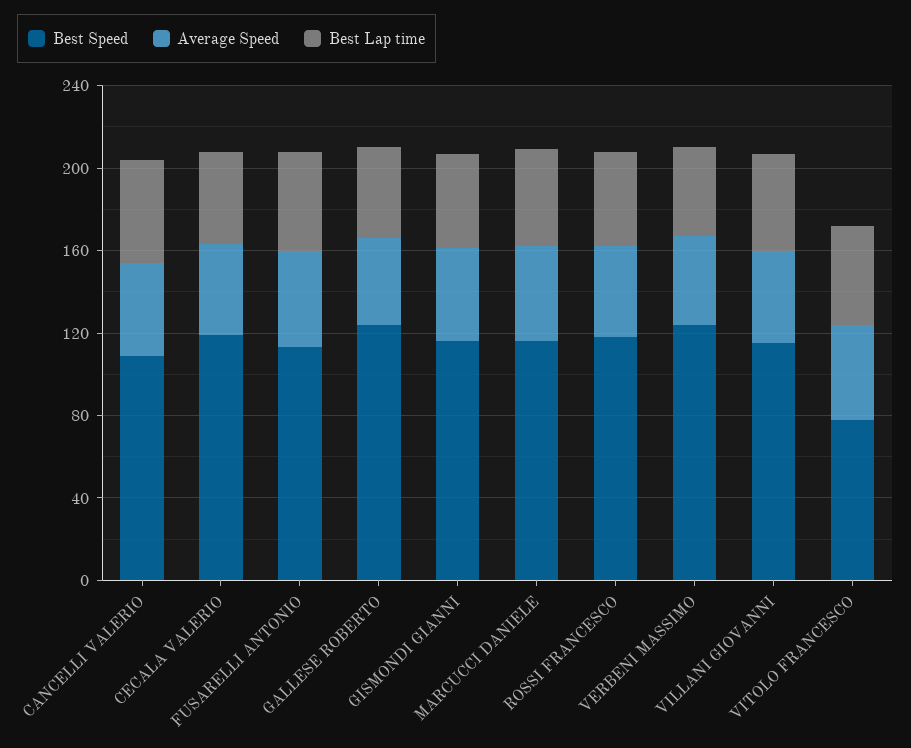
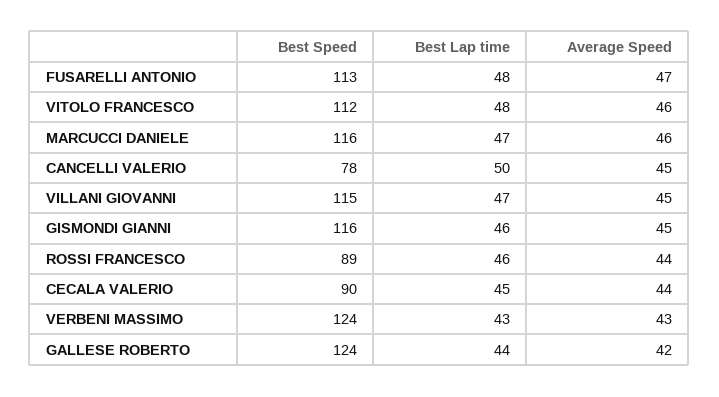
Best Speed, CANCELLI VALERIO: 110 -> 78
Best Speed, CECALA VALERIO: 120 -> 90
Best Speed, ROSSI FRANCESCO: 120 -> 89
Best Speed, VITOLO FRANCESCO: 80 -> 112

